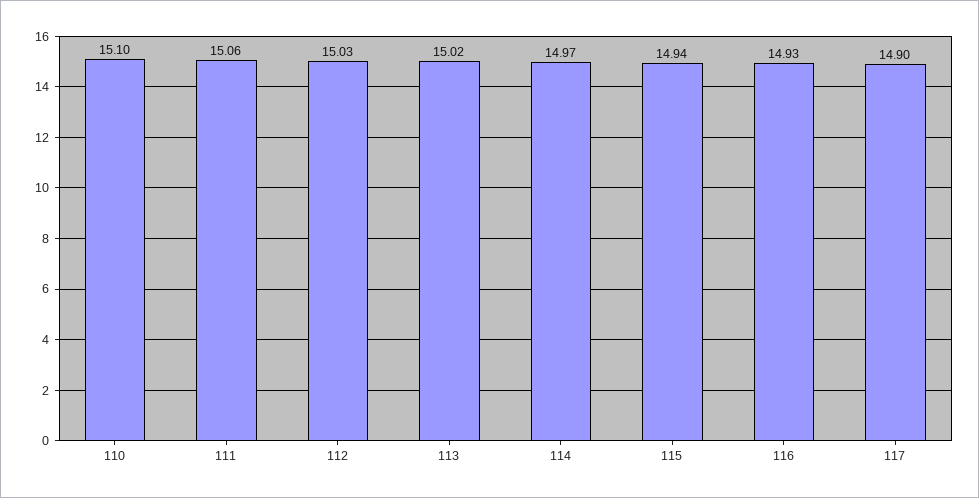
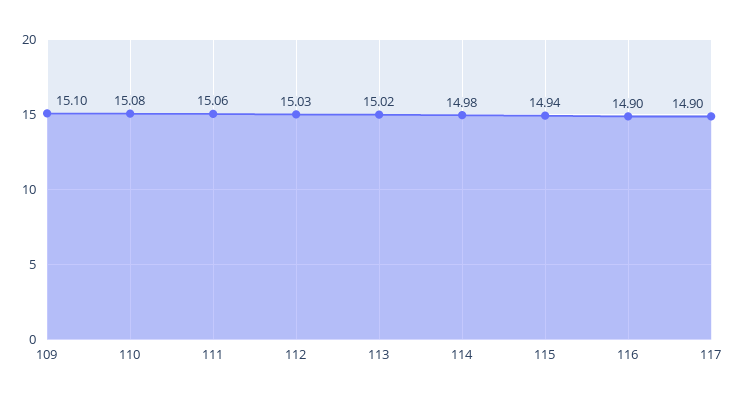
110: 15.1 -> 15.08
114: 14.97 -> 14.98
116: 14.93 -> 14.9
109: none -> 15.1

